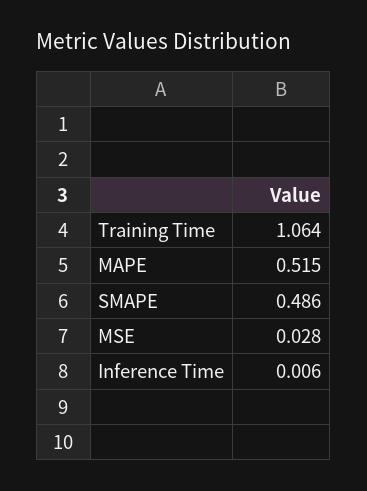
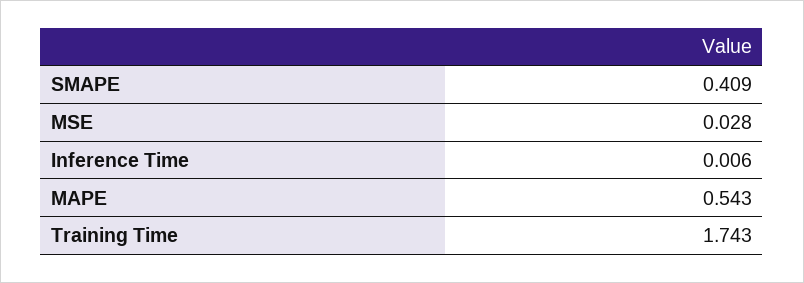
Training Time: 1.064 -> 1.743
MAPE: 0.515 -> 0.543
SMAPE: 0.486 -> 0.409

